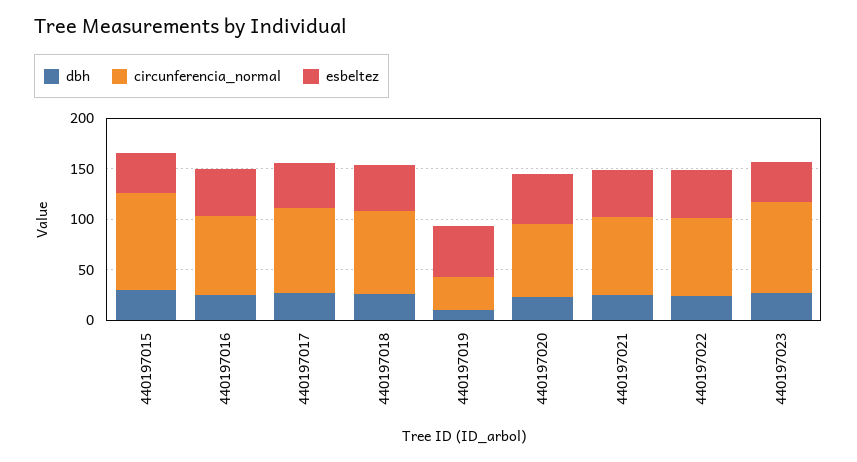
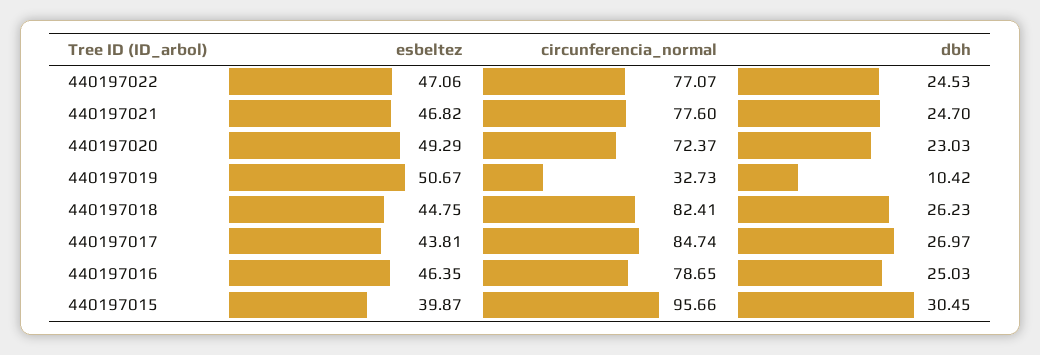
dbh, 440197023: 30 -> none
circunferencia_normal, 440197023: 90 -> none
esbeltez, 440197023: 40 -> none

